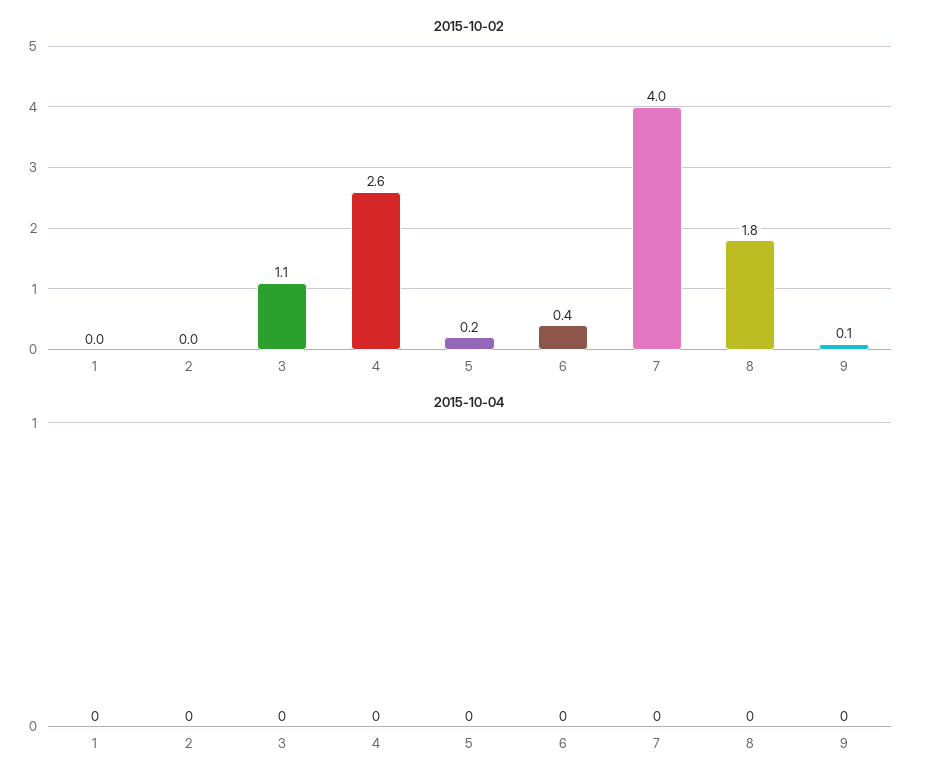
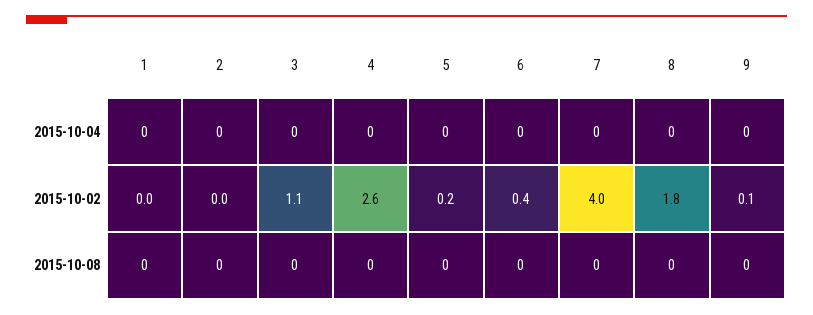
2015-10-08, 1: none -> 0
2015-10-08, 2: none -> 0
2015-10-08, 3: none -> 0
2015-10-08, 4: none -> 0
2015-10-08, 5: none -> 0
2015-10-08, 6: none -> 0
2015-10-08, 7: none -> 0
2015-10-08, 8: none -> 0
2015-10-08, 9: none -> 0

